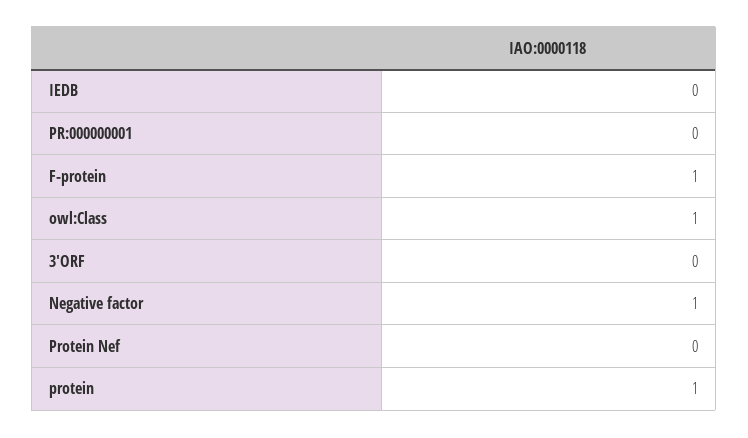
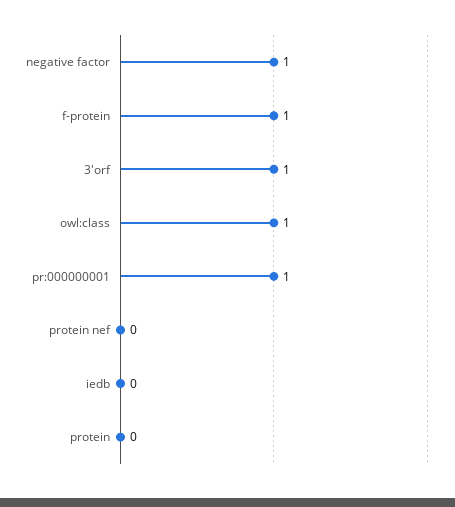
PR:000000001: 0 -> 1
3'ORF: 0 -> 1
protein: 1 -> 0

